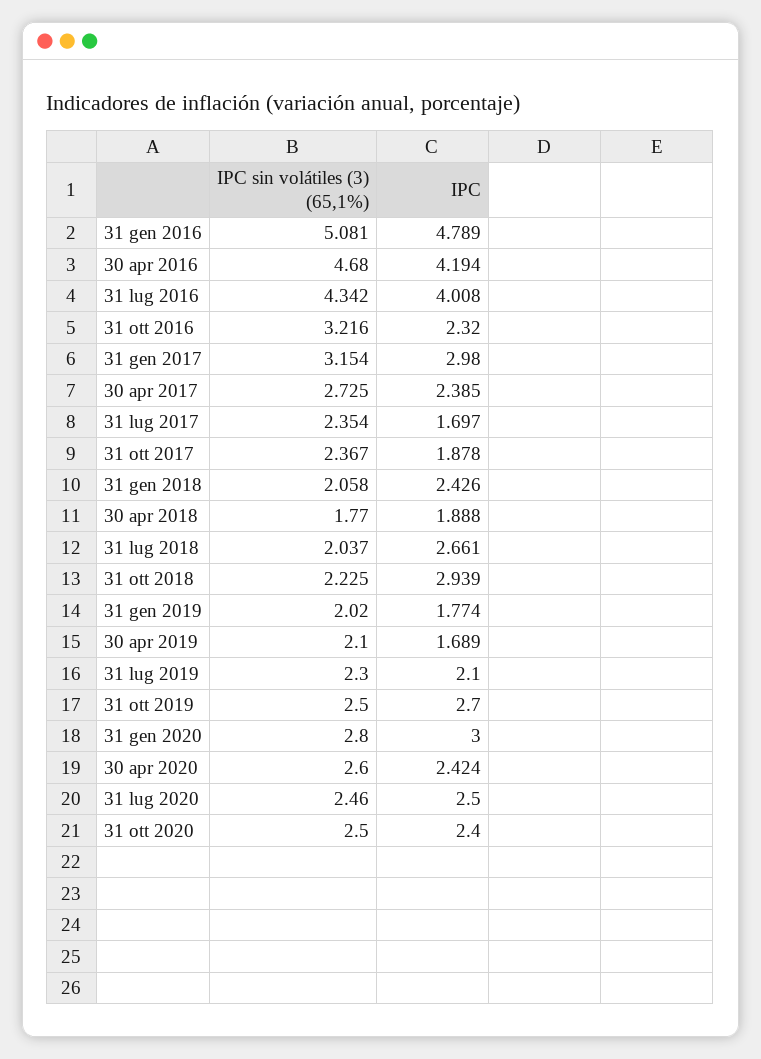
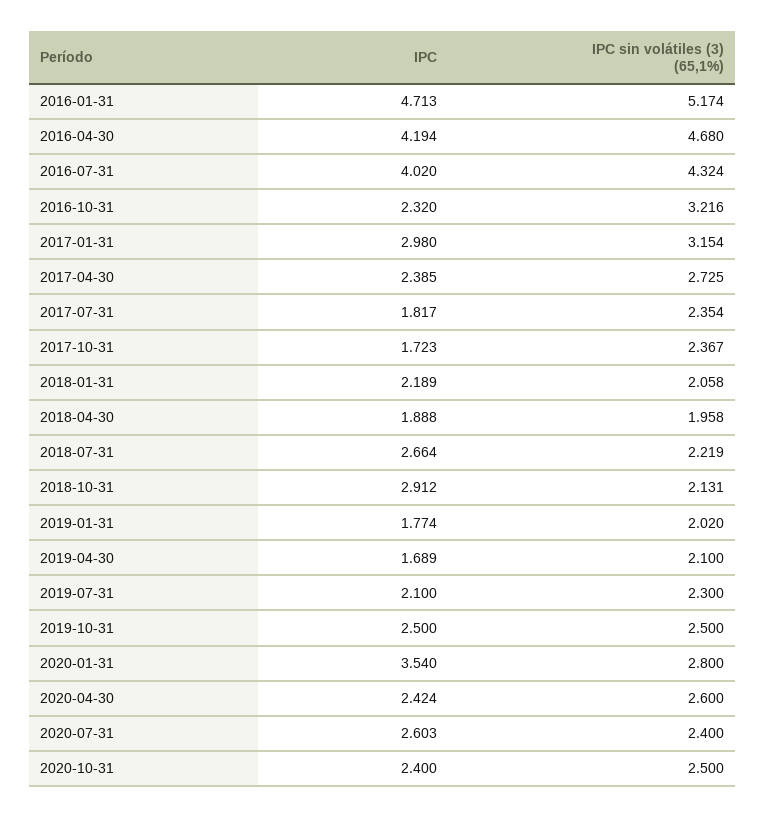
IPC sin volátiles (3) (65,1%), 31 gen 2016: 5.081 -> 5.174
IPC, 31 gen 2016: 4.789 -> 4.713
IPC sin volátiles (3) (65,1%), 31 lug 2016: 4.342 -> 4.324
IPC, 31 lug 2016: 4.008 -> 4.02
IPC, 31 lug 2017: 1.697 -> 1.817
IPC, 31 ott 2017: 1.878 -> 1.723
IPC, 31 gen 2018: 2.426 -> 2.189
IPC sin volátiles (3) (65,1%), 30 apr 2018: 1.77 -> 1.958
IPC sin volátiles (3) (65,1%), 31 lug 2018: 2.037 -> 2.219
IPC, 31 lug 2018: 2.661 -> 2.664
IPC sin volátiles (3) (65,1%), 31 ott 2018: 2.225 -> 2.131
IPC, 31 ott 2018: 2.939 -> 2.912
IPC, 31 ott 2019: 2.7 -> 2.5
IPC, 31 gen 2020: 3 -> 3.54
IPC sin volátiles (3) (65,1%), 31 lug 2020: 2.46 -> 2.4
IPC, 31 lug 2020: 2.5 -> 2.603

